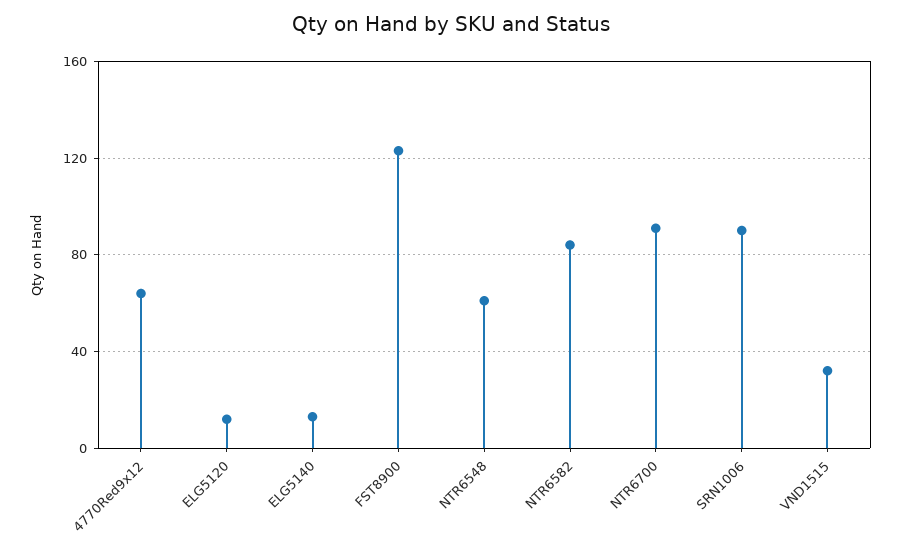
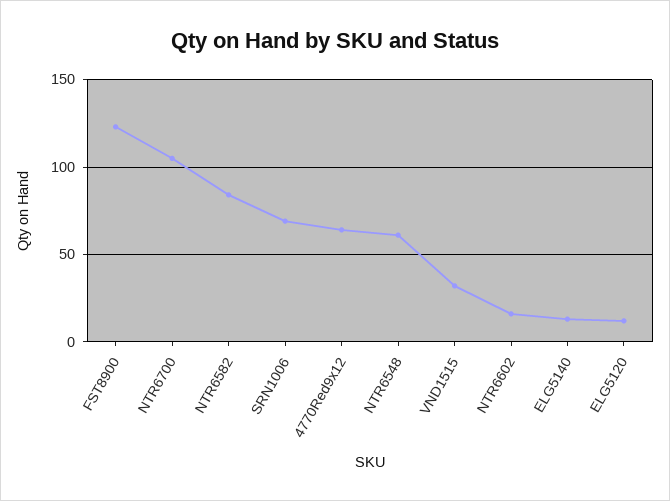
NTR6700: 90 -> 105
SRN1006: 90 -> 70
NTR6602: none -> 15

